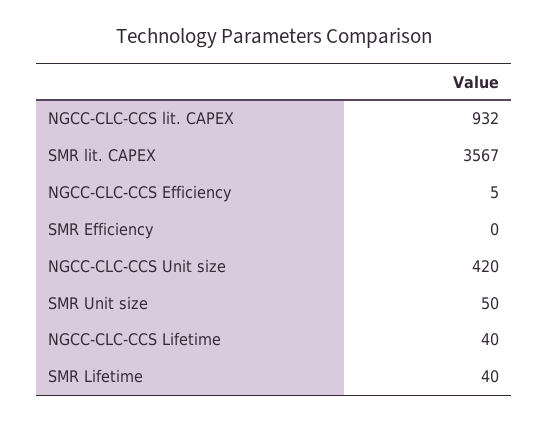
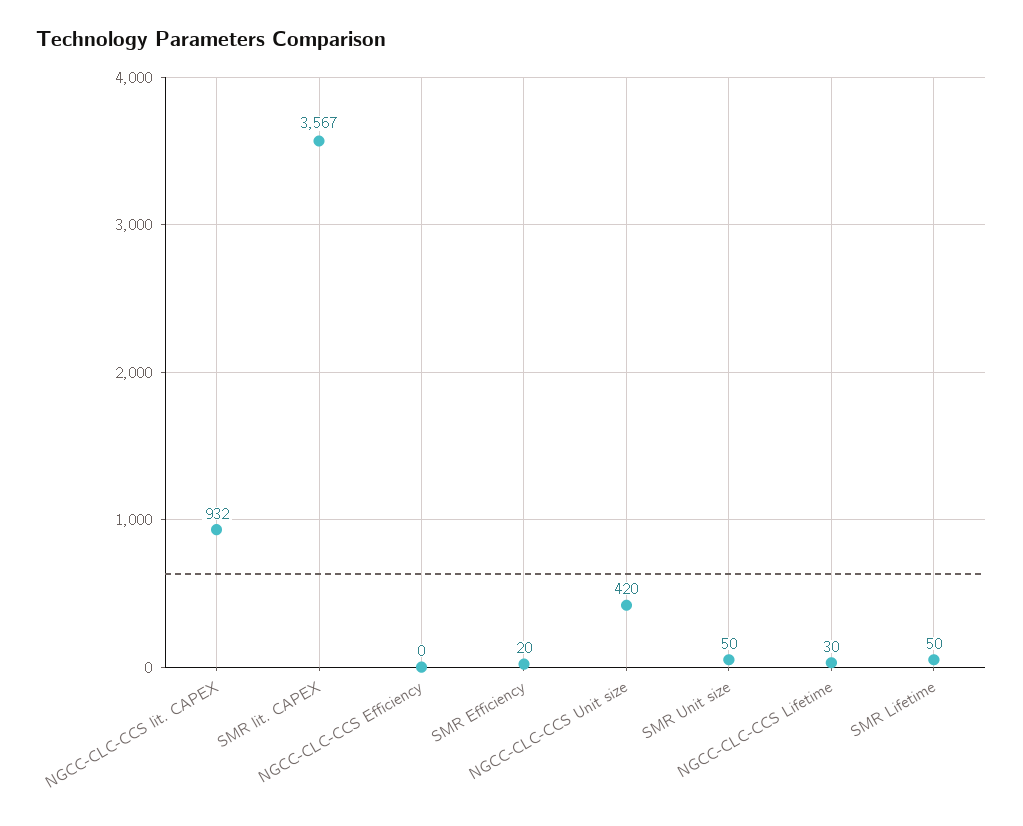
NGCC-CLC-CCS Efficiency: 5 -> 0
SMR Efficiency: 0 -> 20
NGCC-CLC-CCS Lifetime: 40 -> 30
SMR Lifetime: 40 -> 50

